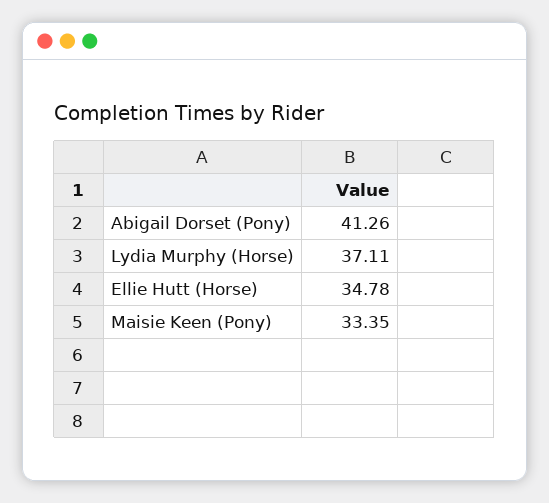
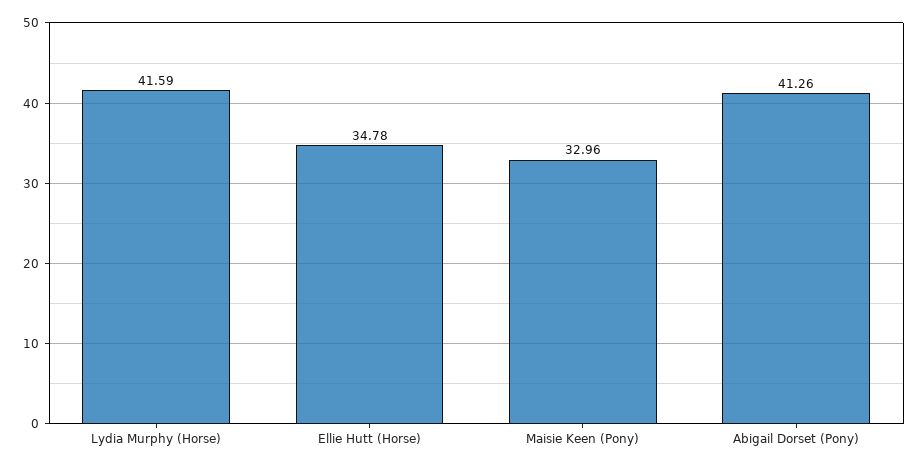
Lydia Murphy (Horse): 37.11 -> 41.59
Maisie Keen (Pony): 33.35 -> 32.96

